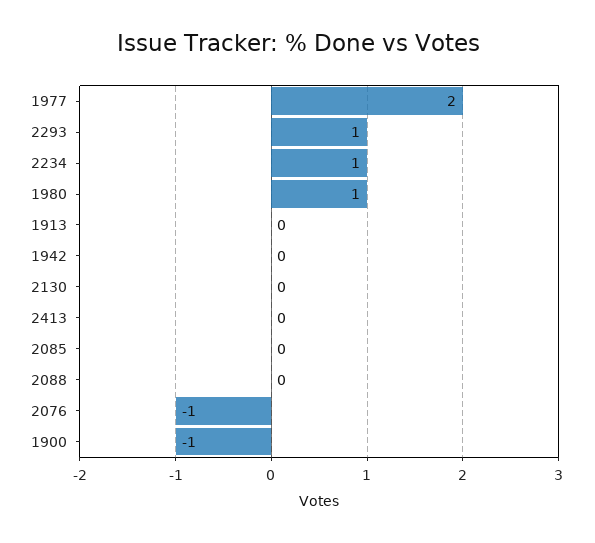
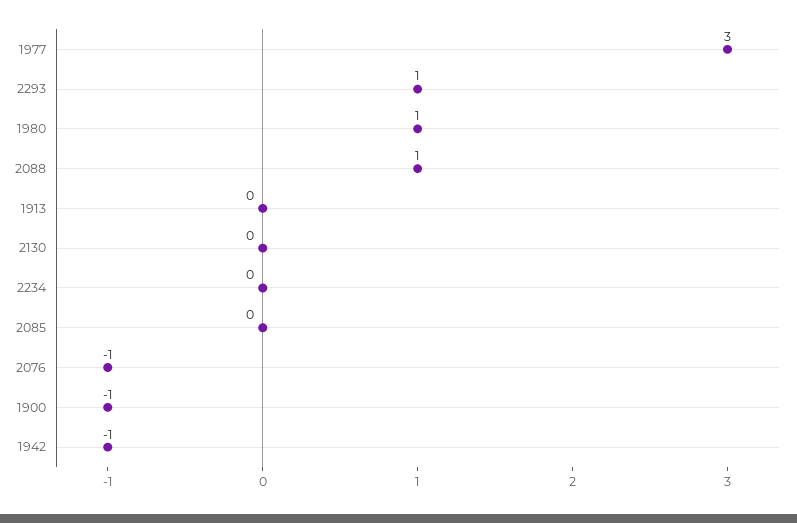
1977: 2 -> 3
2234: 1 -> 0
1942: 0 -> -1
2413: 0 -> none
2088: 0 -> 1

